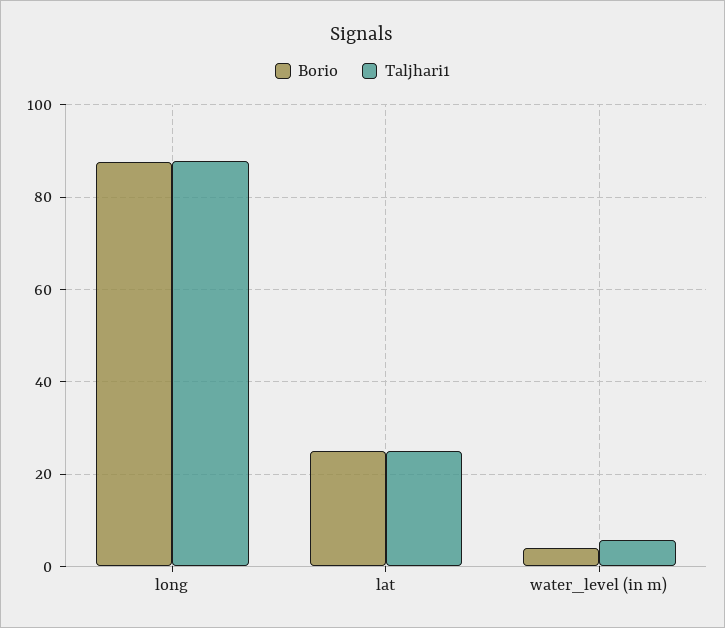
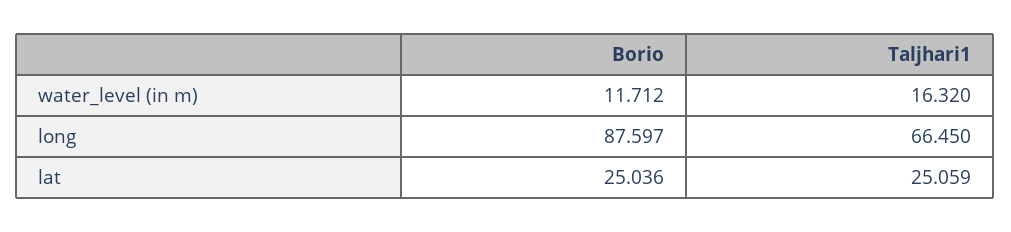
Taljhari1, long: 88 -> 66.45
Borio, water_level (in m): 4 -> 11.712
Taljhari1, water_level (in m): 6 -> 16.32

